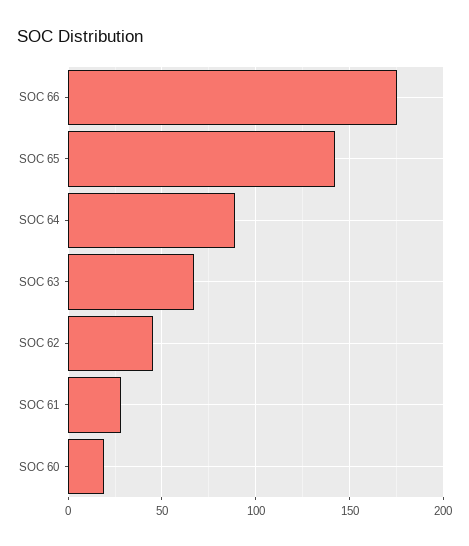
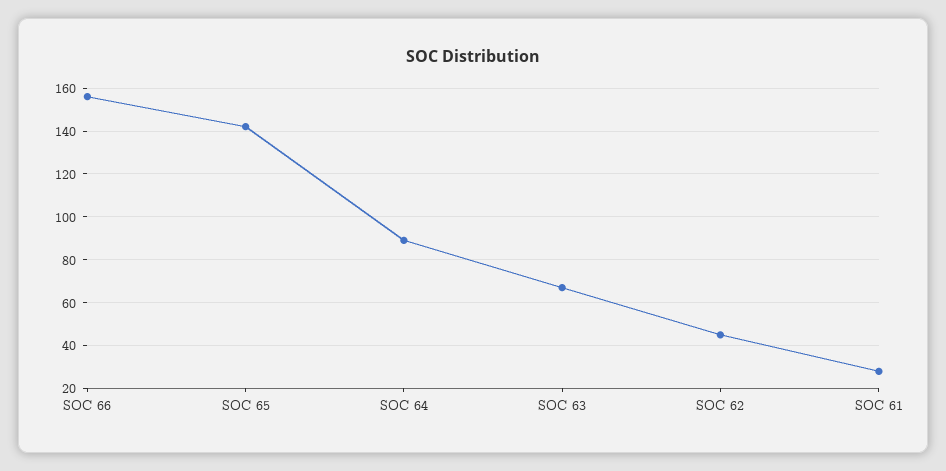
SOC 66: 175 -> 155
SOC 60: 20 -> none

